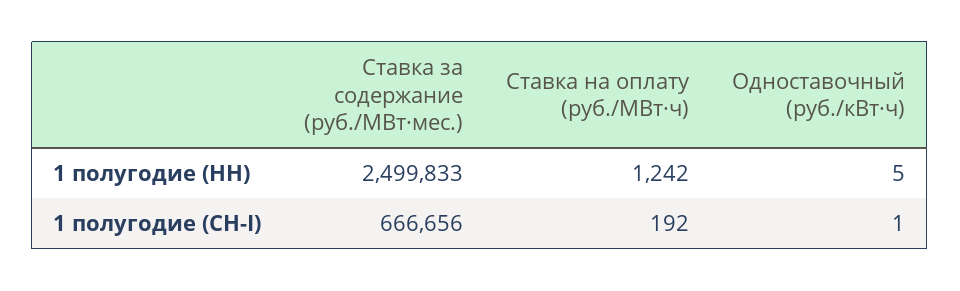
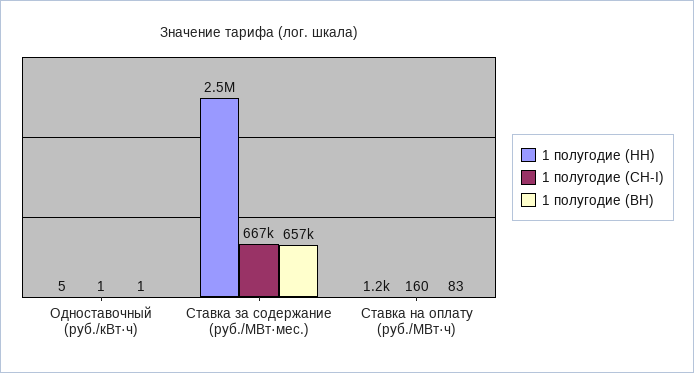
1 полугодие (СН-I), Ставка на оплату (руб./МВт·ч): 192 -> 160
1 полугодие (ВН), Одноставочный (руб./кВт·ч): none -> 1
1 полугодие (ВН), Ставка за содержание (руб./МВт·мес.): none -> 657000
1 полугодие (ВН), Ставка на оплату (руб./МВт·ч): none -> 83

